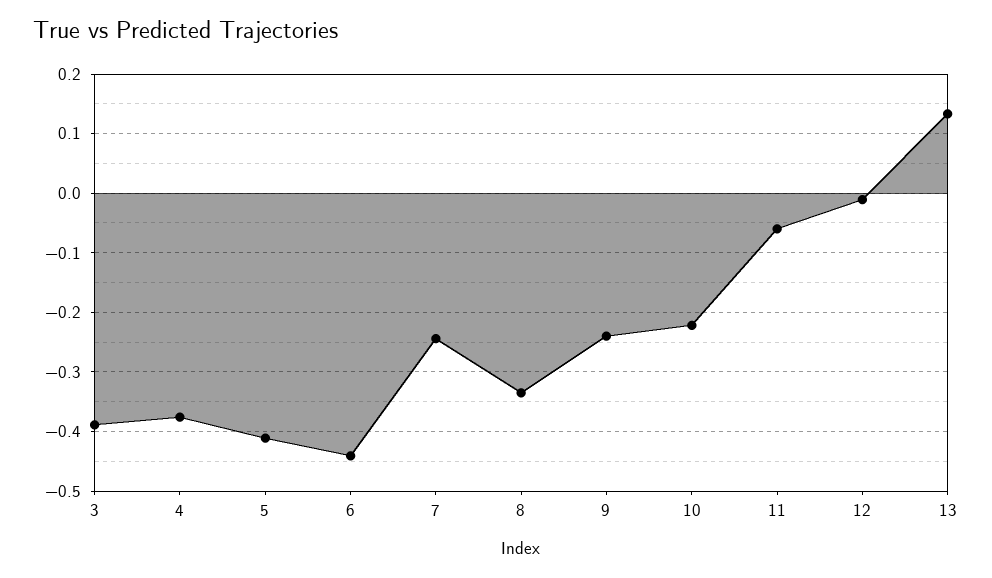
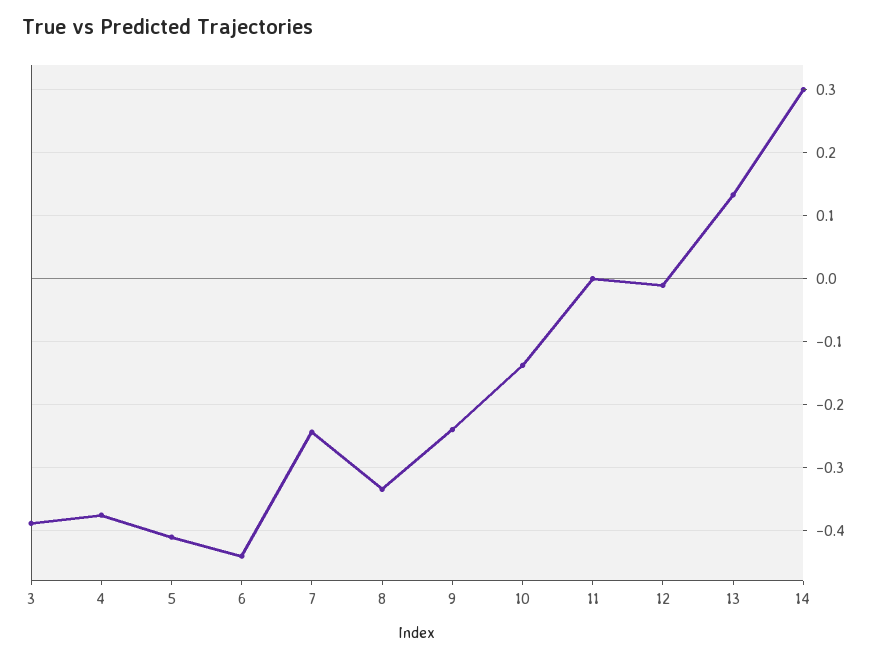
10: -0.22 -> -0.14
11: -0.06 -> 0
14: none -> 0.3

